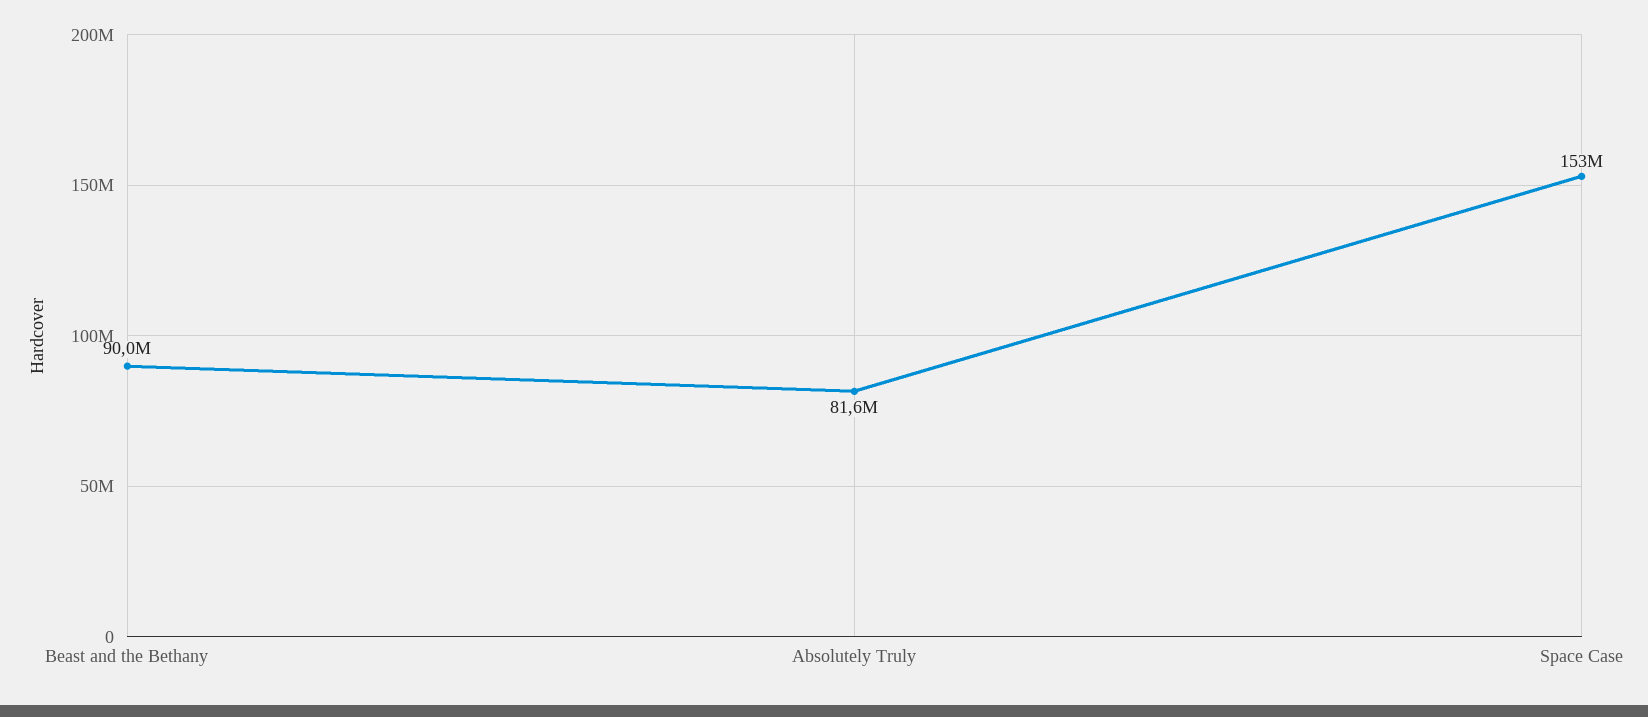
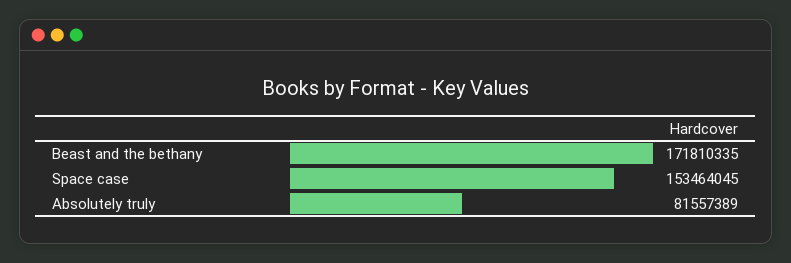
Beast and the Bethany: 90000000 -> 171810335

